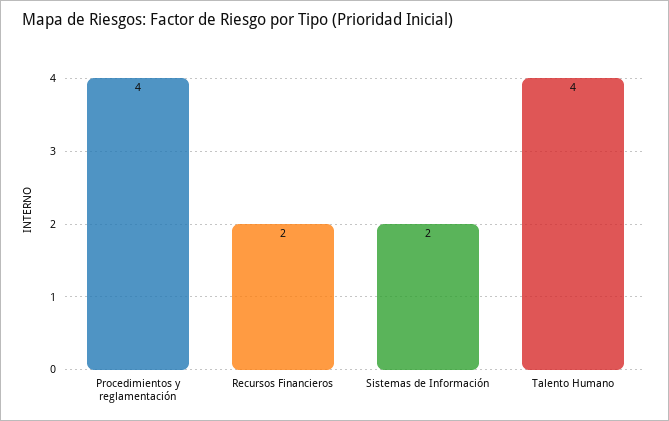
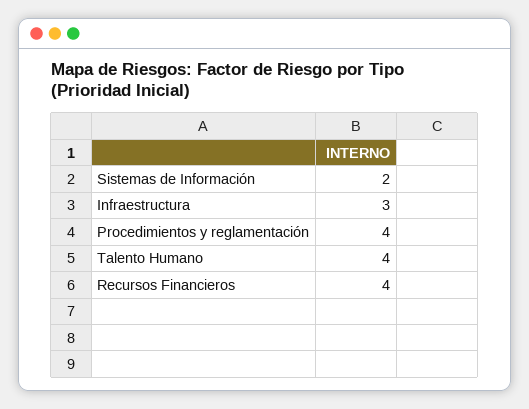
Recursos Financieros: 2 -> 4
Infraestructura: none -> 3

